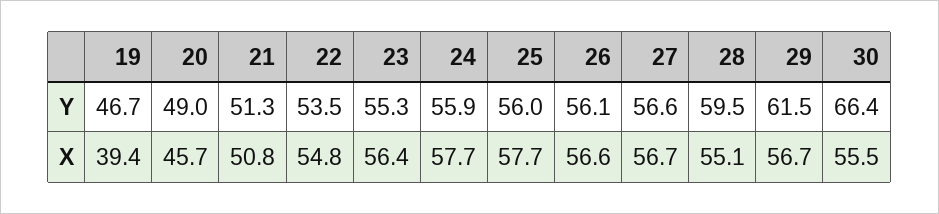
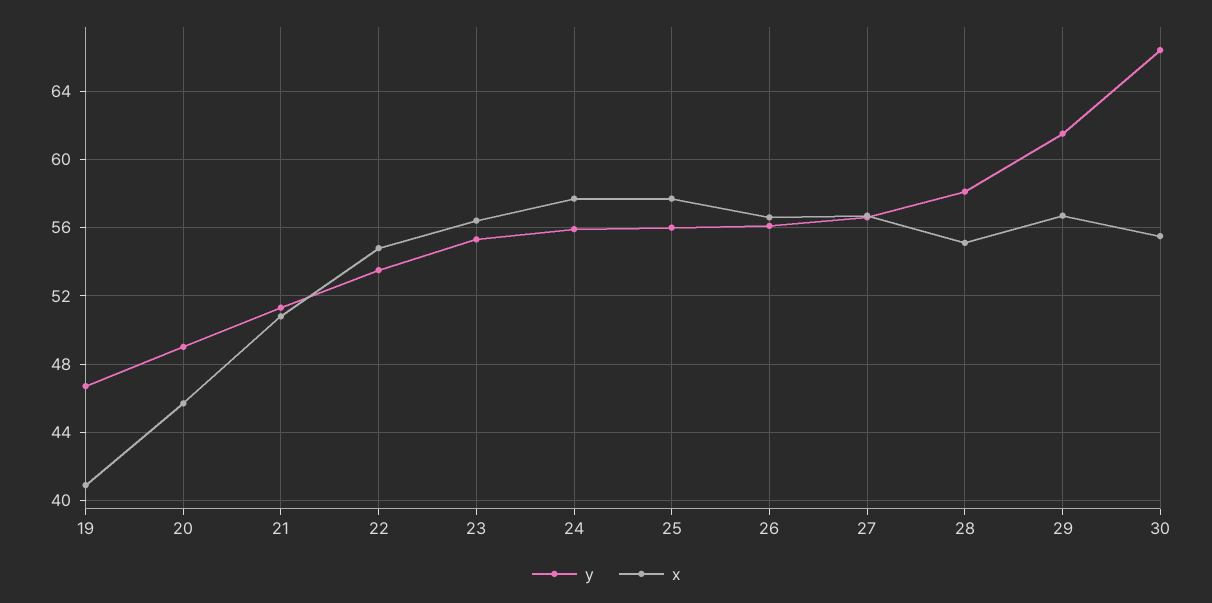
Y, 28: 59.5 -> 58
X, 19: 39.4 -> 41

